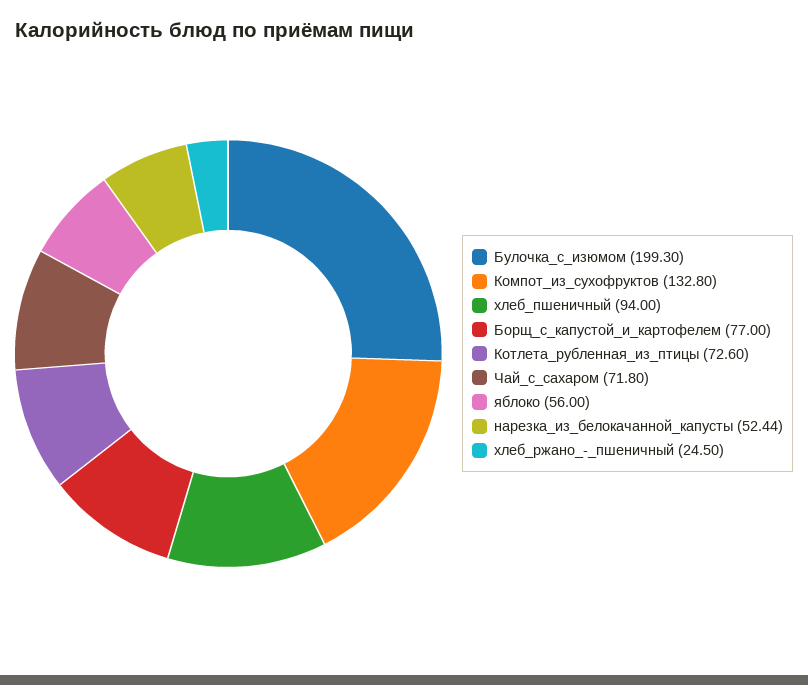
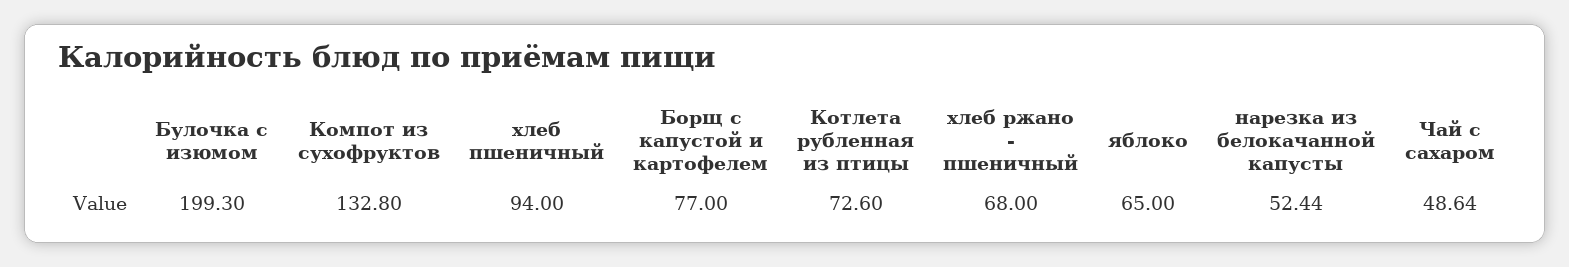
Чай_с_сахаром: 71.8 -> 48.64
яблоко: 56 -> 65
хлеб_ржано_-_пшеничный: 24.5 -> 68

